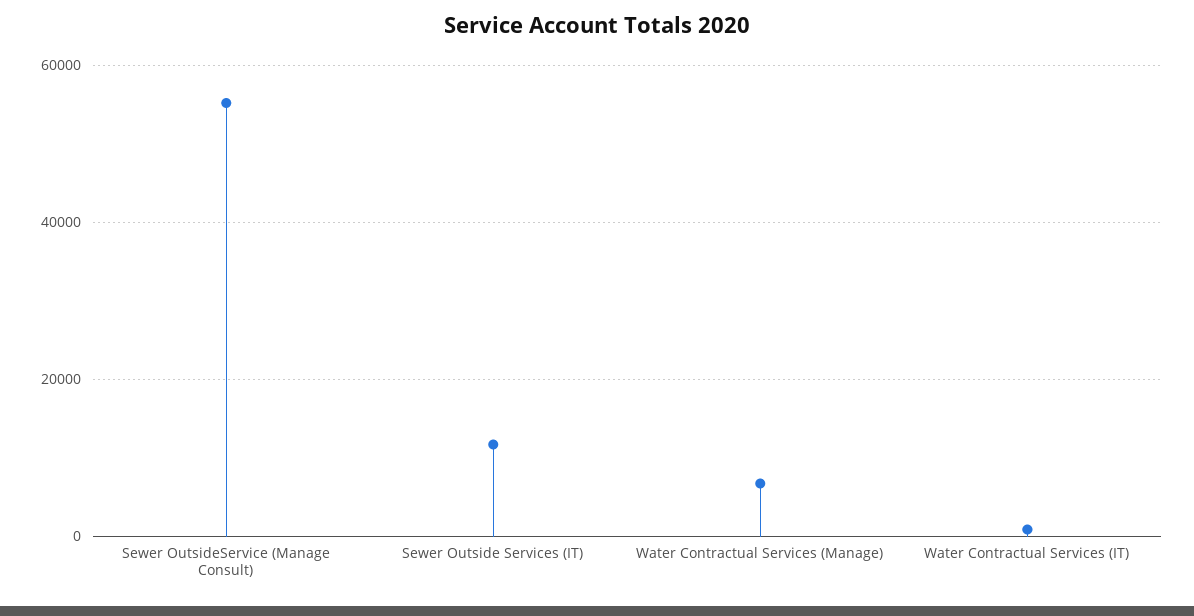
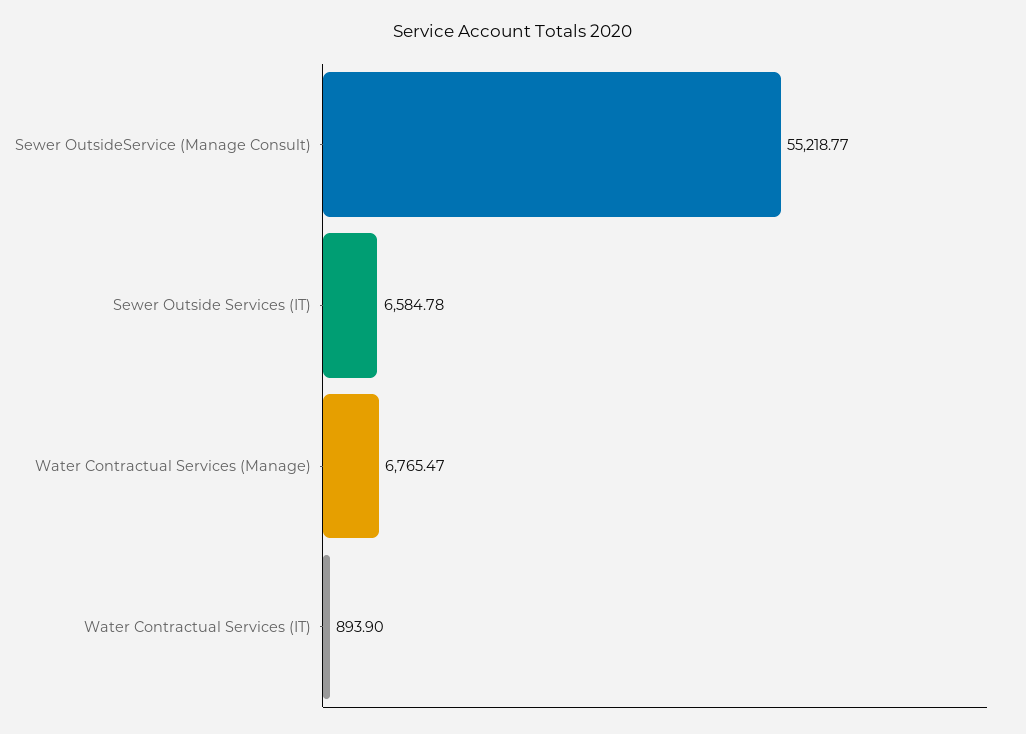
Sewer Outside Services (IT): 12000 -> 6584.78

